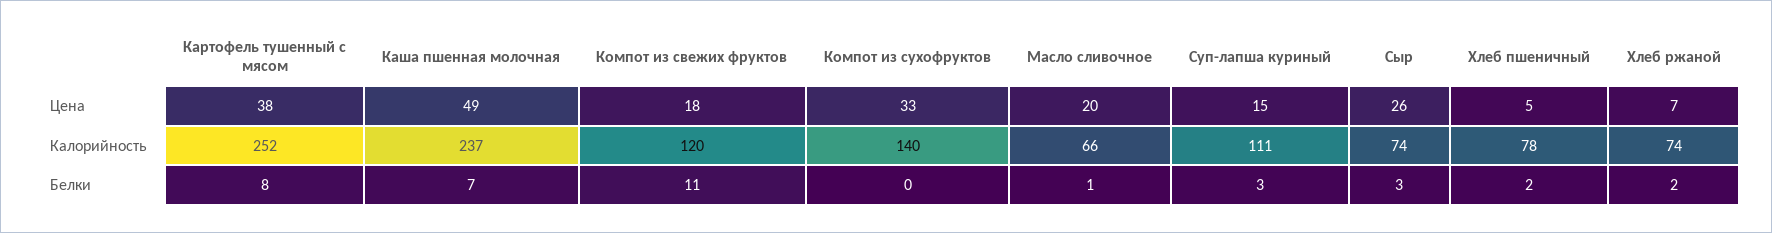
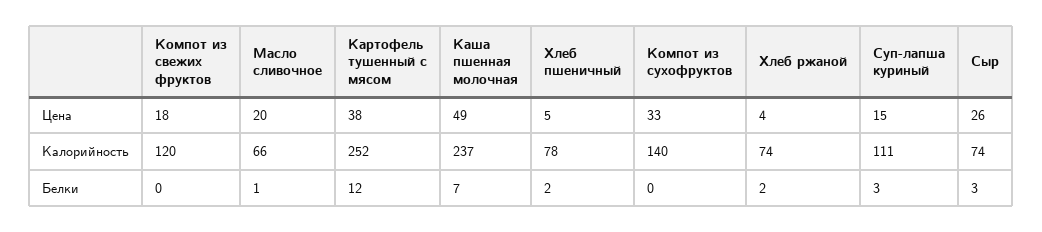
Хлеб ржаной, Цена: 7 -> 4
Картофель тушенный с мясом, Белки: 8 -> 12
Компот из свежих фруктов, Белки: 11 -> 0

